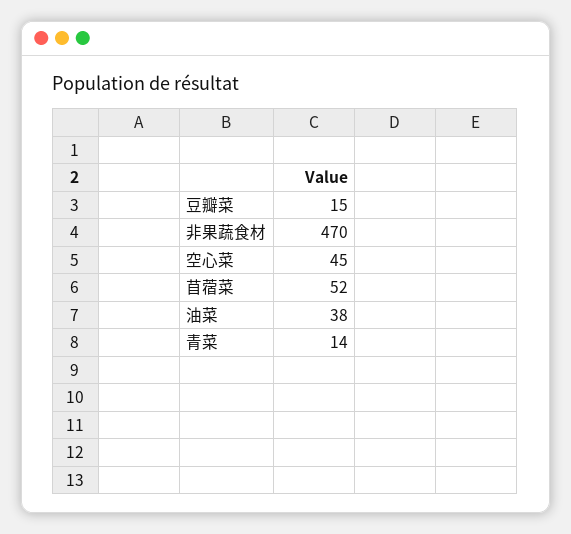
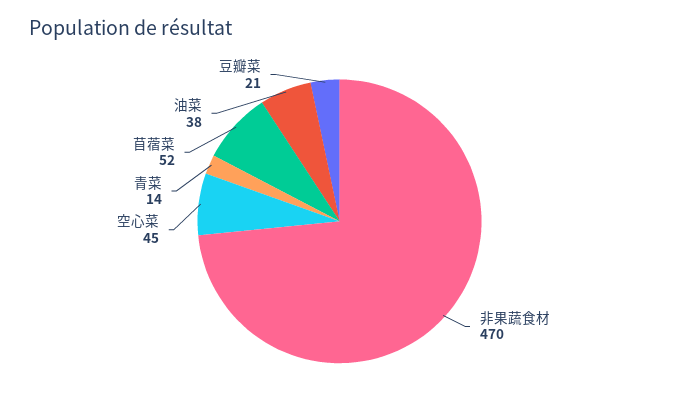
豆瓣菜: 15 -> 21

